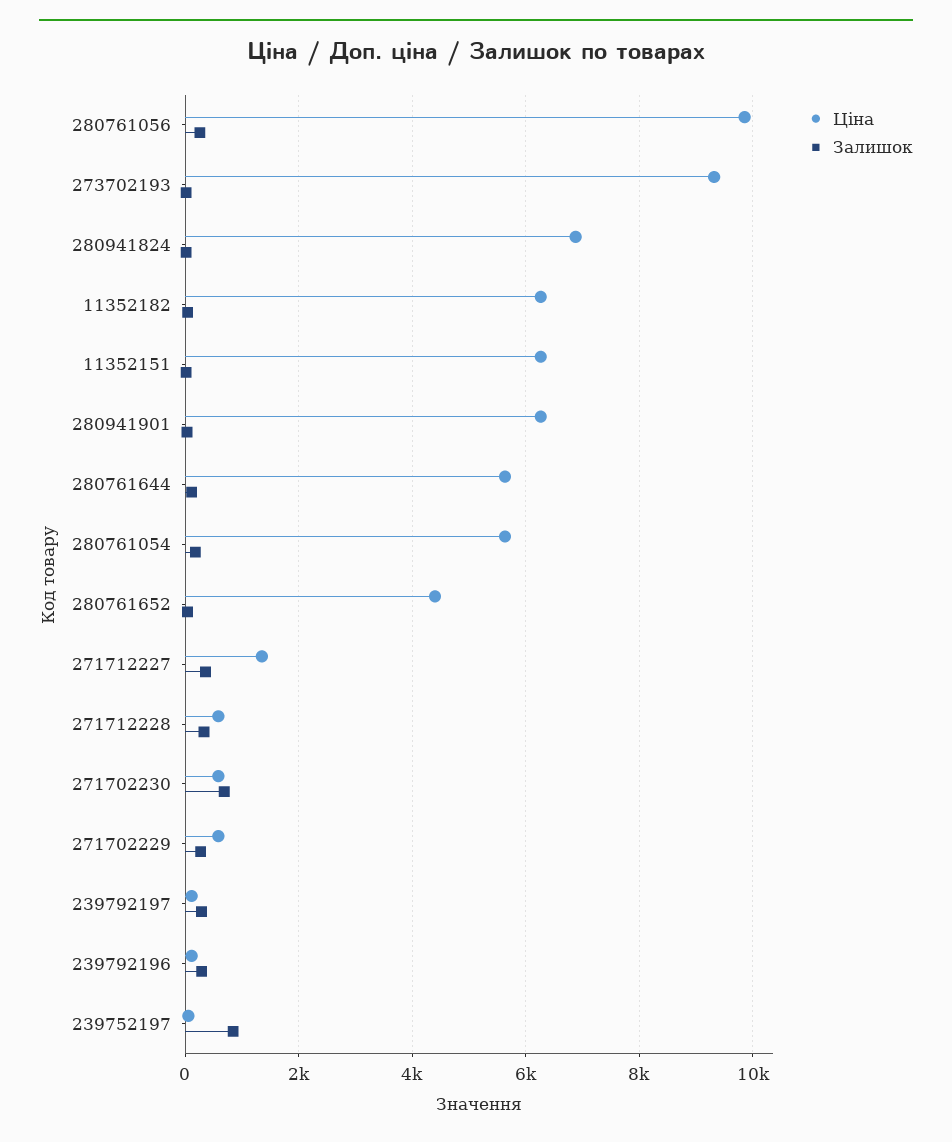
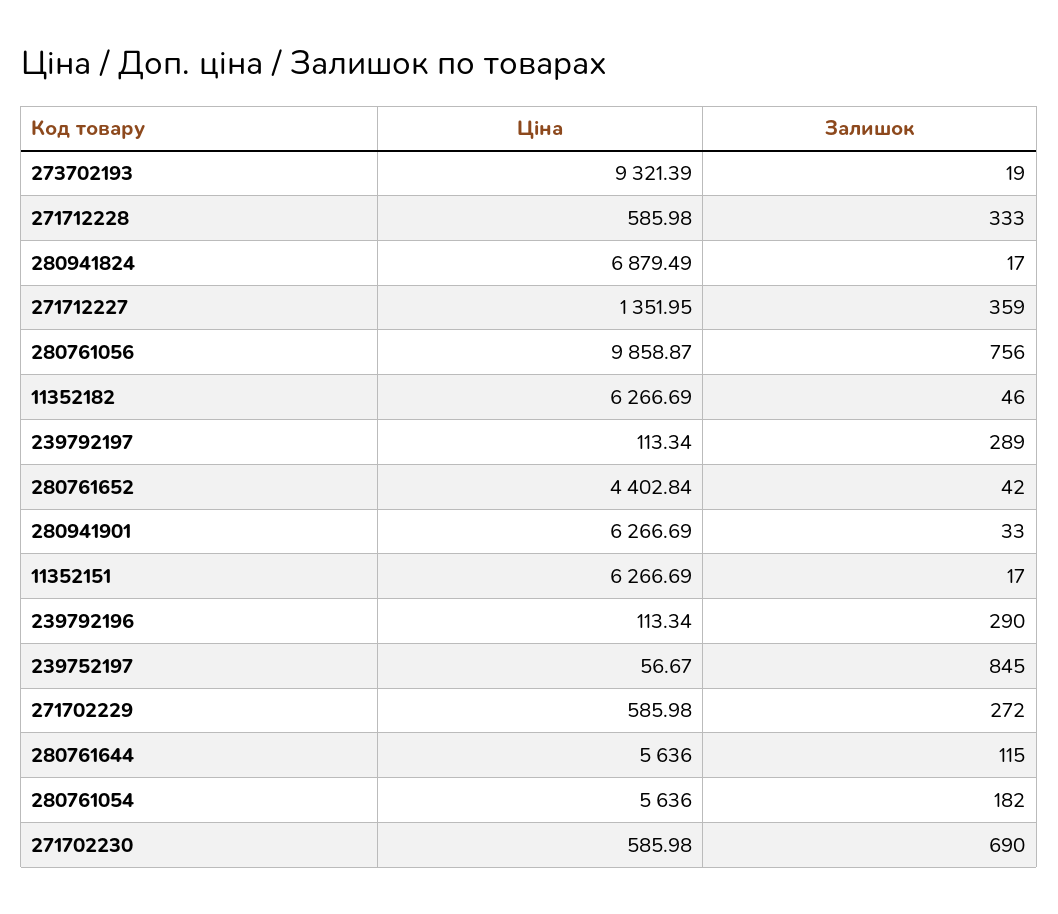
Залишок, 280761056: 200 -> 756

